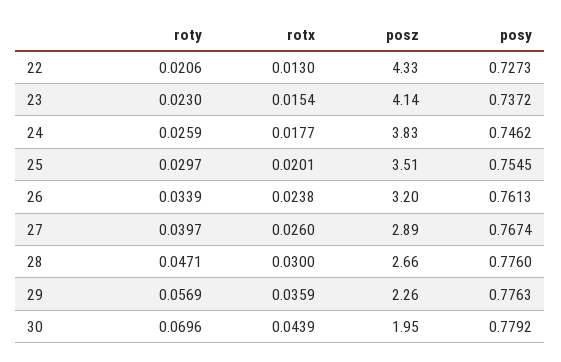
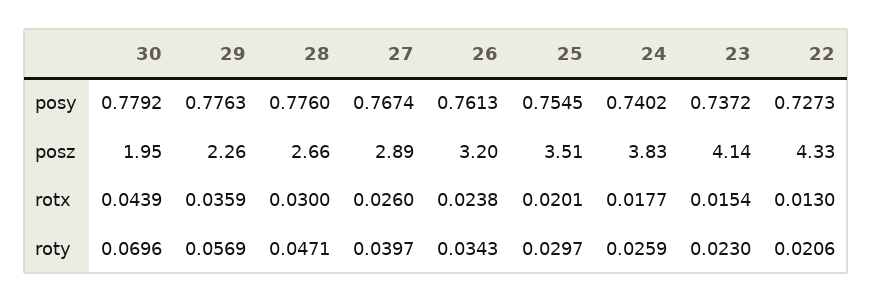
posy, 24: 0.7462 -> 0.7402
roty, 26: 0.0339 -> 0.0343

